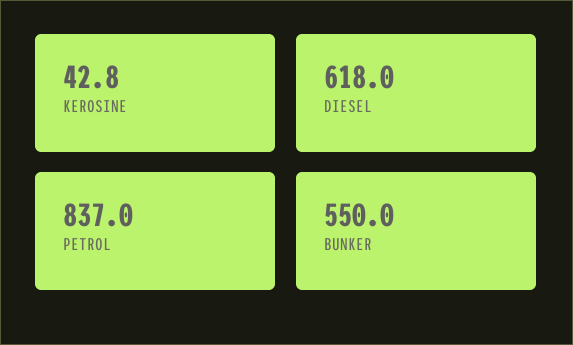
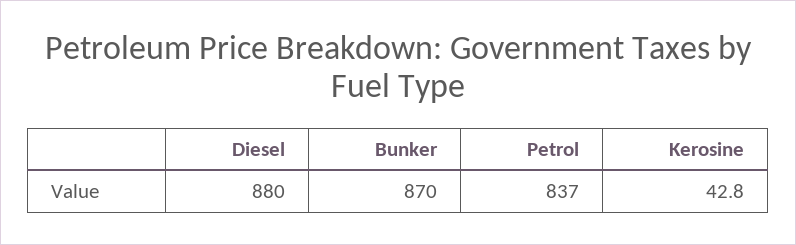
DIESEL: 618 -> 880
BUNKER: 550 -> 870

